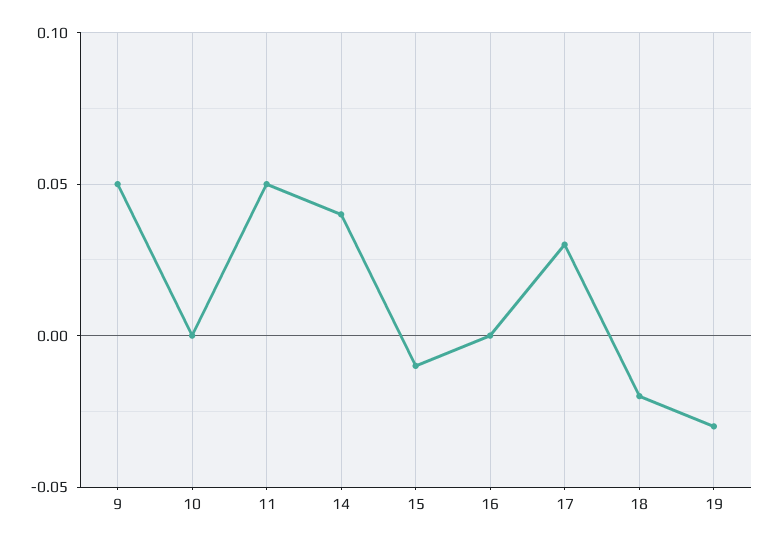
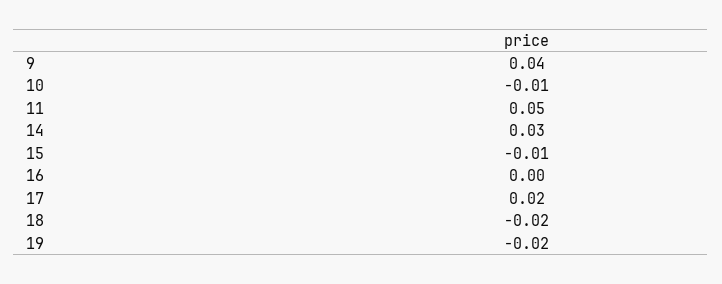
9: 0.05 -> 0.04
10: 0 -> -0.01
14: 0.04 -> 0.03
17: 0.03 -> 0.02
19: -0.03 -> -0.02

